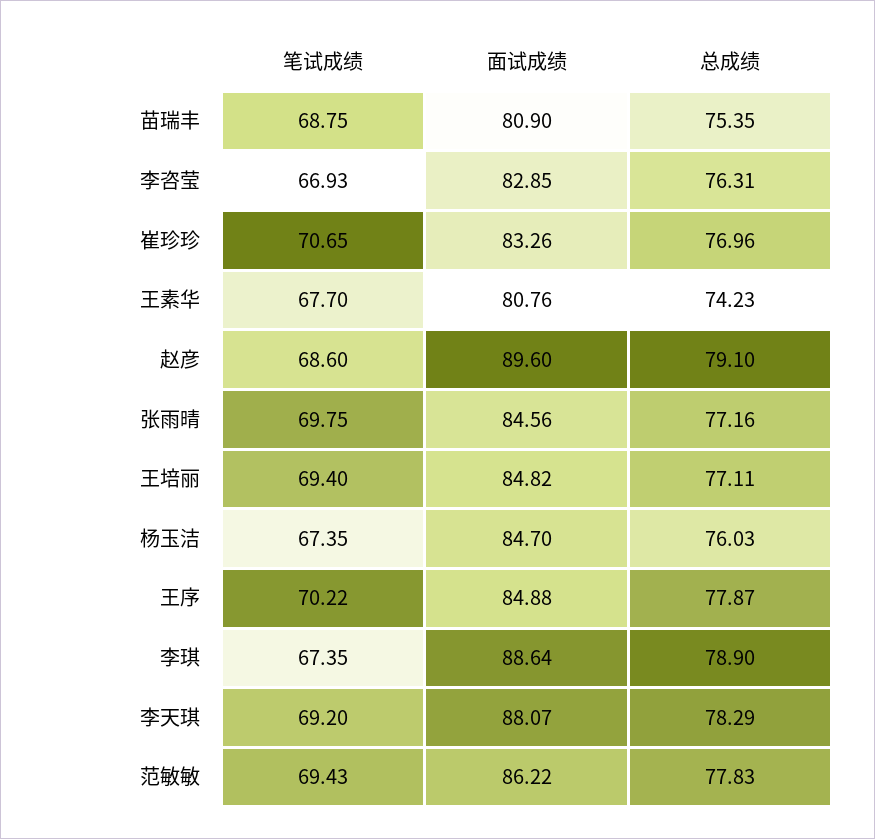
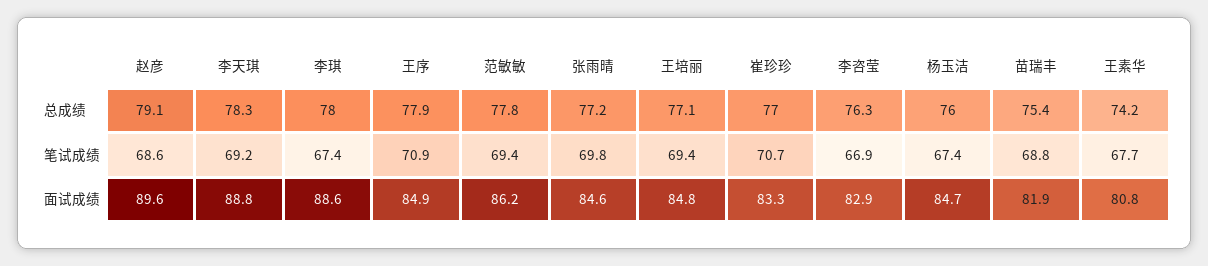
面试成绩, 苗瑞丰: 80.9 -> 81.9
笔试成绩, 王序: 70.22 -> 70.9
总成绩, 李琪: 78.9 -> 78
面试成绩, 李天琪: 88.07 -> 88.8

